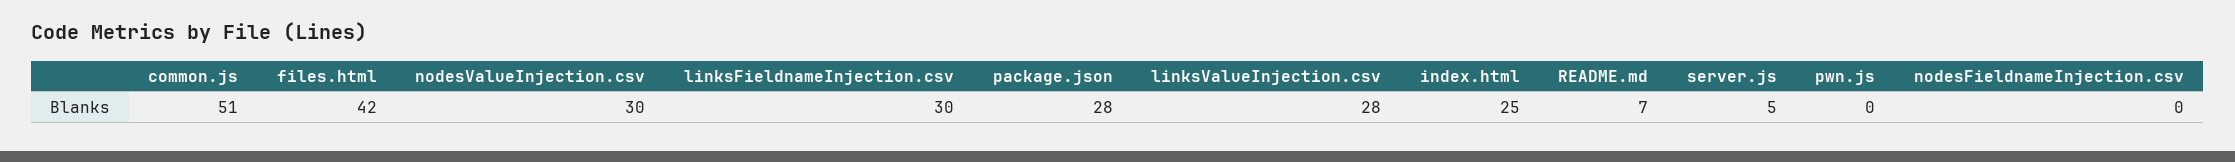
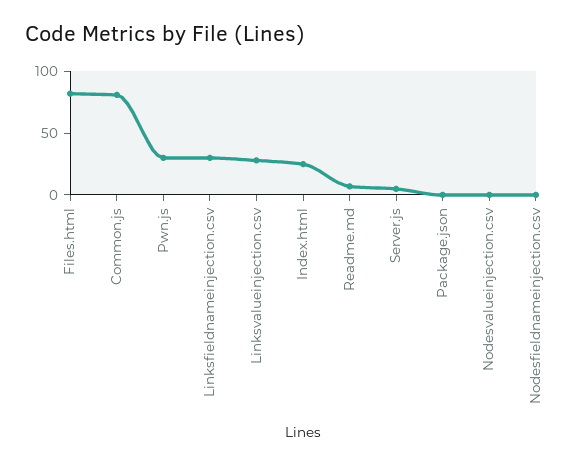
common.js: 51 -> 80
files.html: 42 -> 80
nodesValueInjection.csv: 30 -> 0
package.json: 28 -> 0
pwn.js: 0 -> 30

